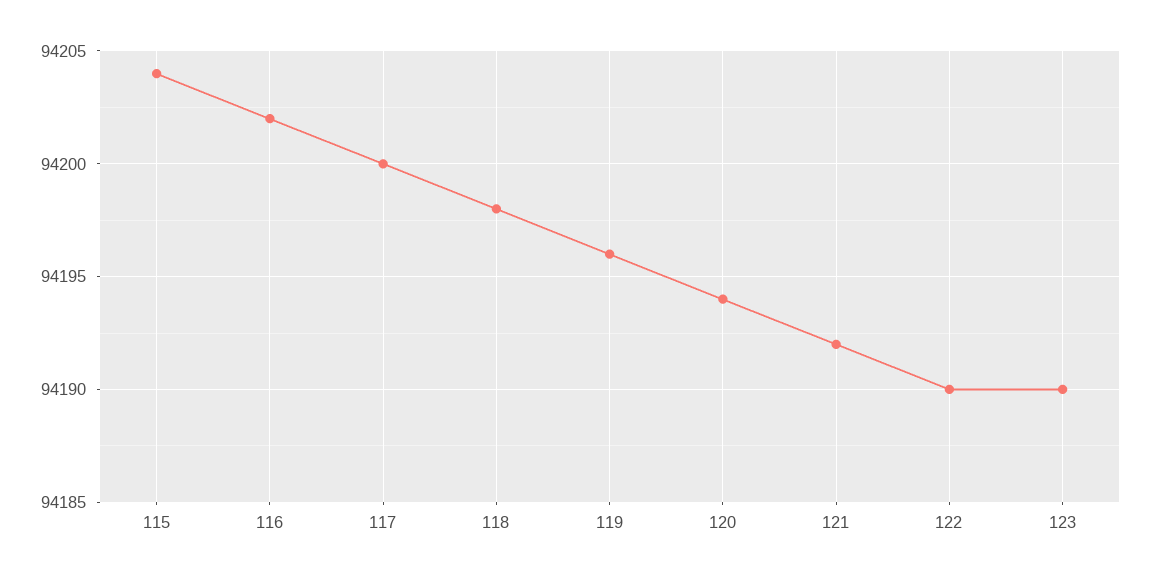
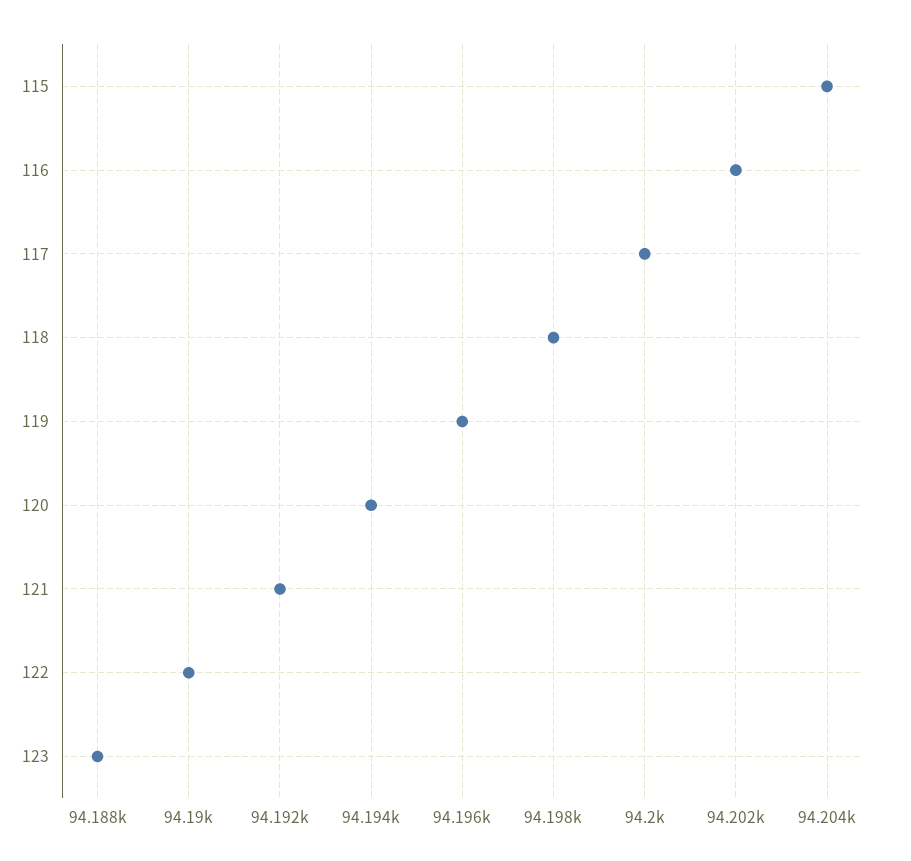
123: 94190 -> 94188

